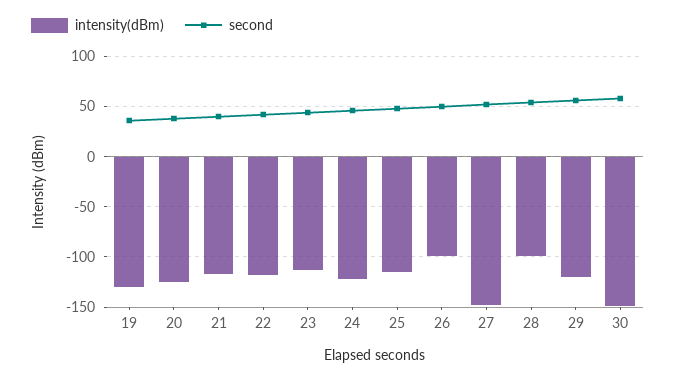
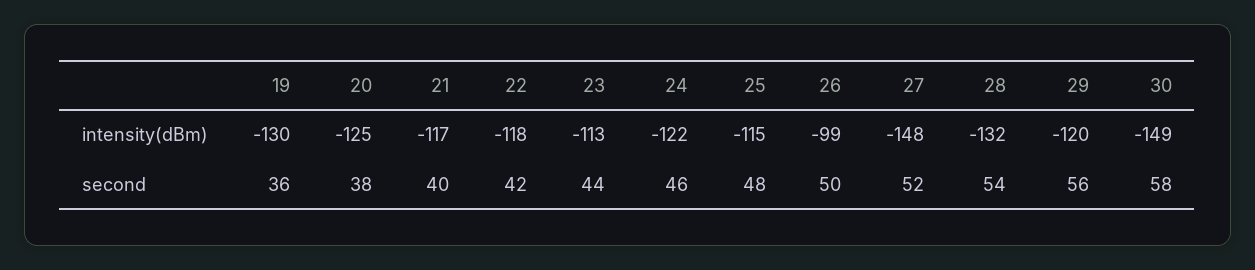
intensity(dBm), 28: -100 -> -132

